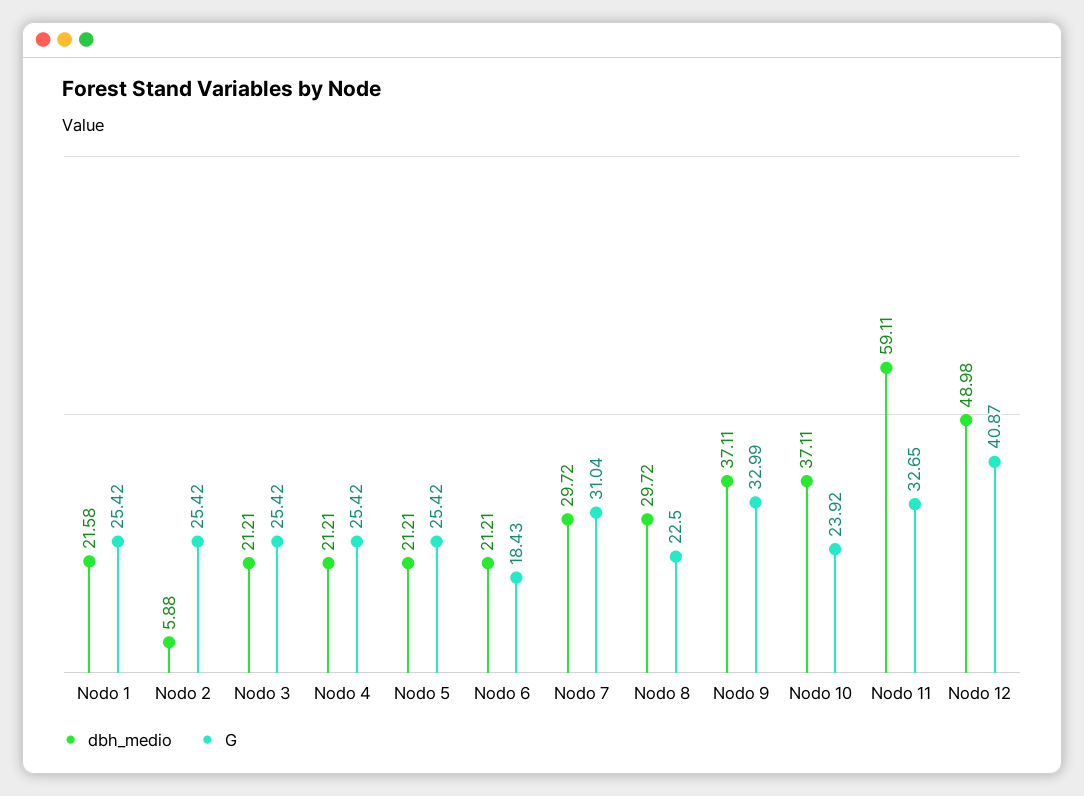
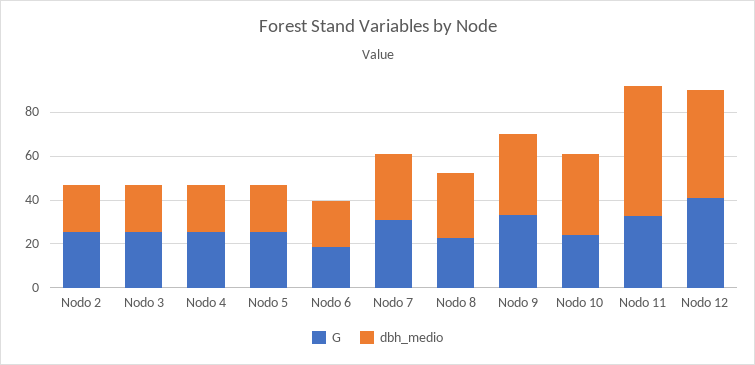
dbh_medio, Nodo 1: 21.58 -> none
G, Nodo 1: 25.42 -> none
dbh_medio, Nodo 2: 5.88 -> 20

